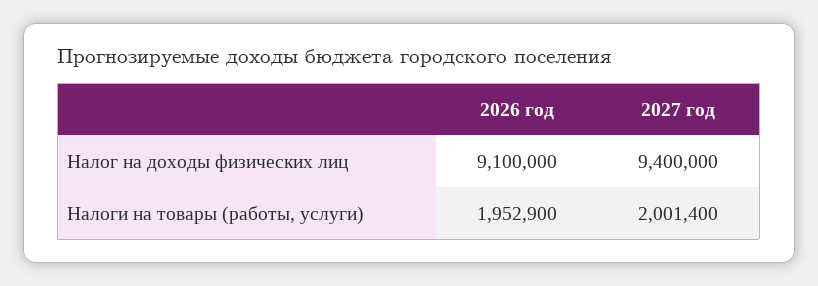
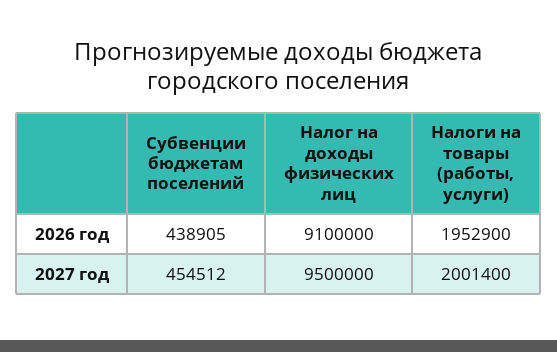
2027 год, Налог на доходы физических лиц: 9400000 -> 9500000
2026 год, Субвенции бюджетам поселений: none -> 438905
2027 год, Субвенции бюджетам поселений: none -> 454512

